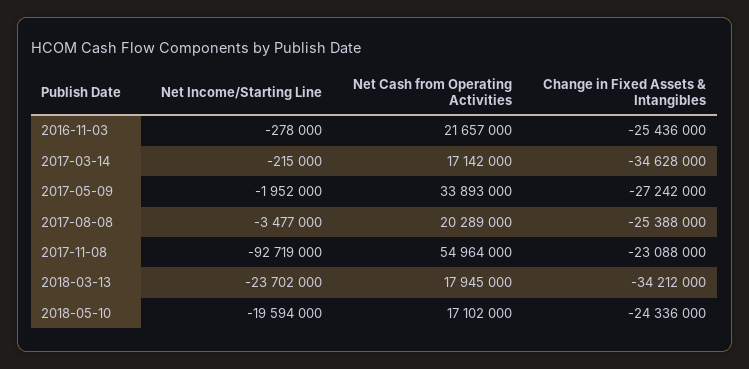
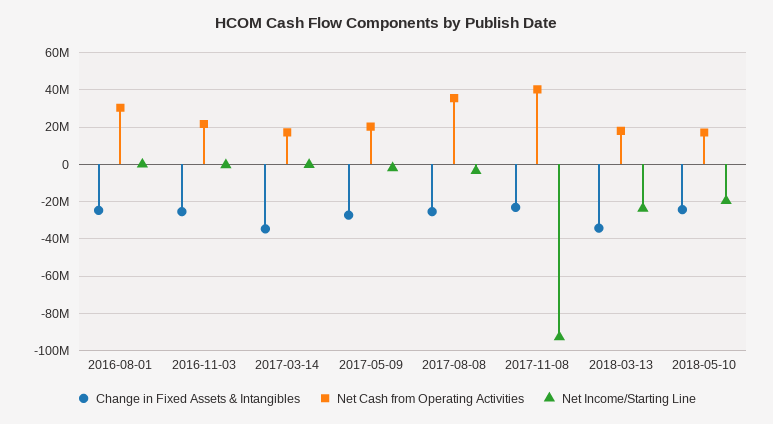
Net Cash from Operating Activities, 2017-05-09: 33893000 -> 20000000
Net Cash from Operating Activities, 2017-08-08: 20289000 -> 35000000
Net Cash from Operating Activities, 2017-11-08: 54964000 -> 40000000
Change in Fixed Assets & Intangibles, 2016-08-01: none -> -25000000
Net Cash from Operating Activities, 2016-08-01: none -> 30000000
Net Income/Starting Line, 2016-08-01: none -> 0

